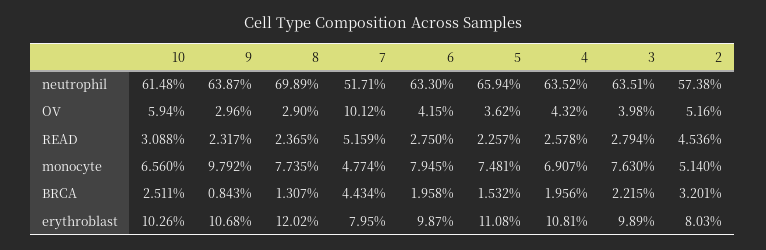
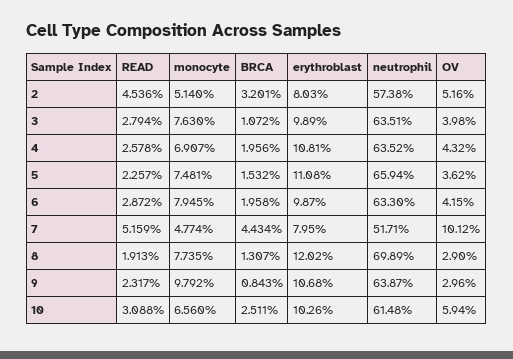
8, READ: 2.365 -> 1.913
6, READ: 2.75 -> 2.872
3, BRCA: 2.215 -> 1.072

